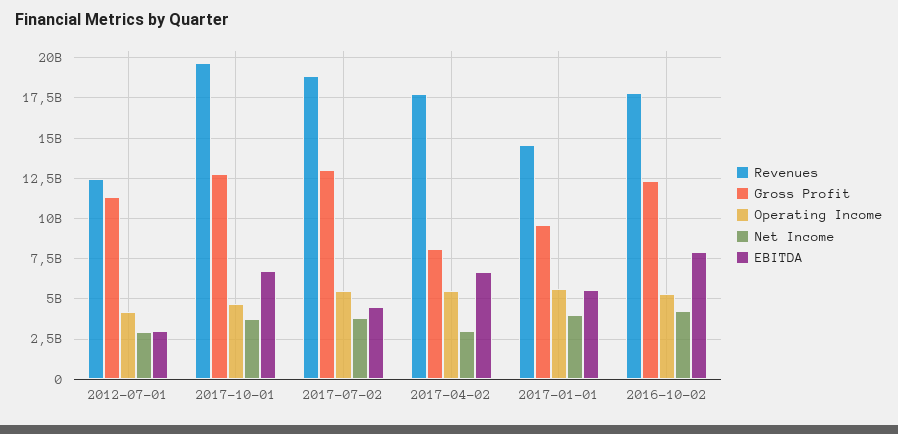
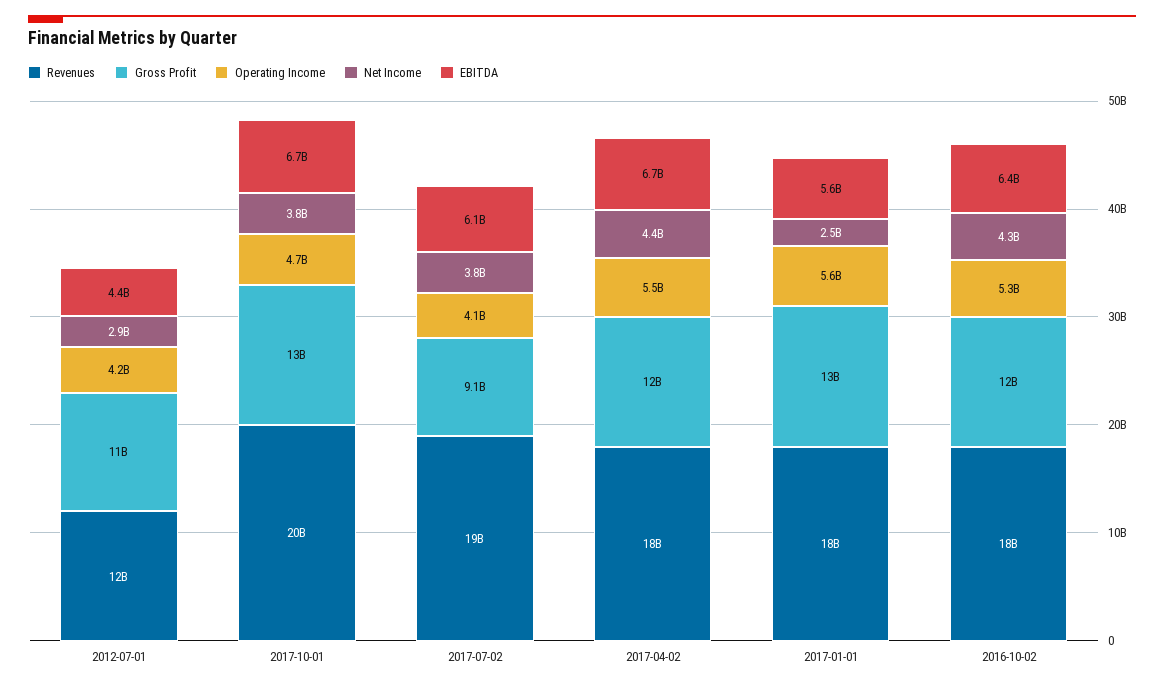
EBITDA, 2012-07-01: 3000000000 -> 4400000000
Gross Profit, 2017-07-02: 13000000000 -> 9100000000
Operating Income, 2017-07-02: 5500000000 -> 4100000000
EBITDA, 2017-07-02: 4500000000 -> 6100000000
Gross Profit, 2017-04-02: 8000000000 -> 12000000000
Net Income, 2017-04-02: 3000000000 -> 4400000000
Revenues, 2017-01-01: 14500000000 -> 18000000000
Gross Profit, 2017-01-01: 9500000000 -> 13000000000
Net Income, 2017-01-01: 4000000000 -> 2500000000
EBITDA, 2016-10-02: 8000000000 -> 6400000000

